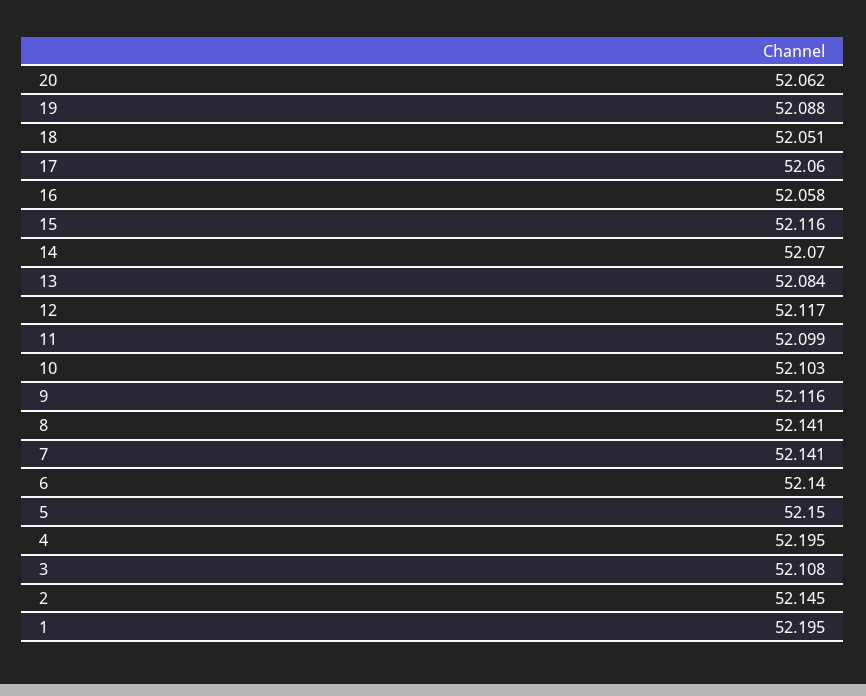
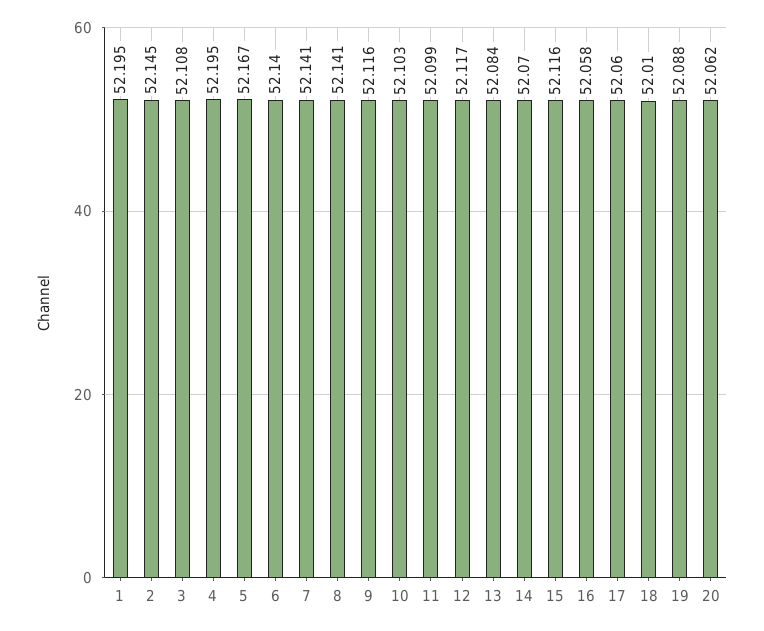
18: 52.051 -> 52.01
5: 52.15 -> 52.167

